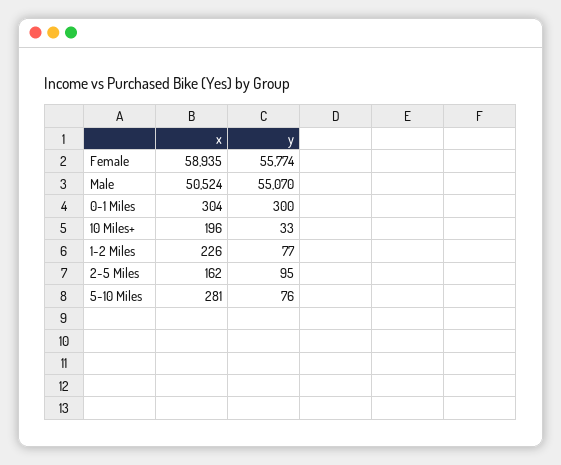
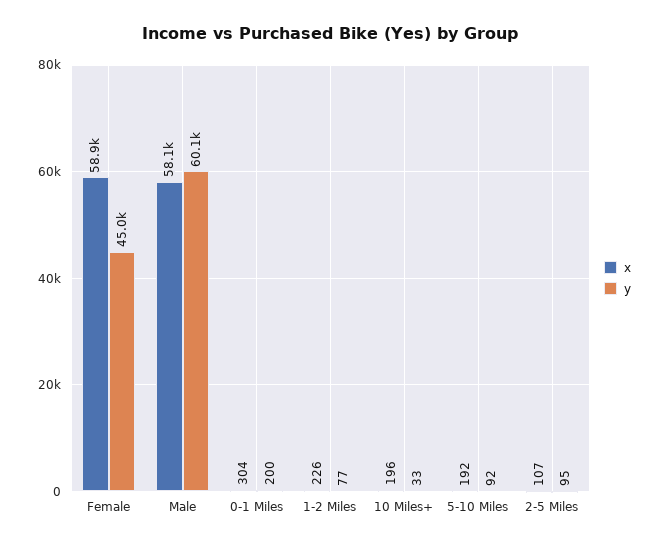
y, Female: 55774 -> 45000
x, Male: 50524 -> 58100
y, Male: 55070 -> 60100
y, 0-1 Miles: 300 -> 200
x, 2-5 Miles: 162 -> 107
x, 5-10 Miles: 281 -> 192
y, 5-10 Miles: 76 -> 92

